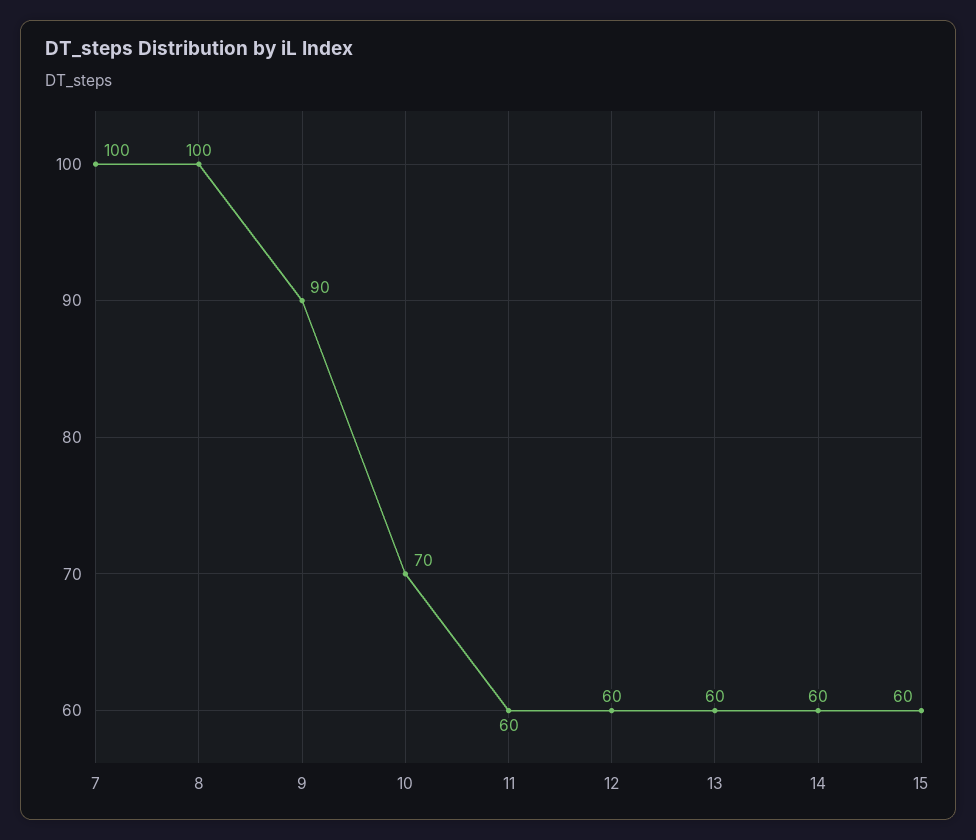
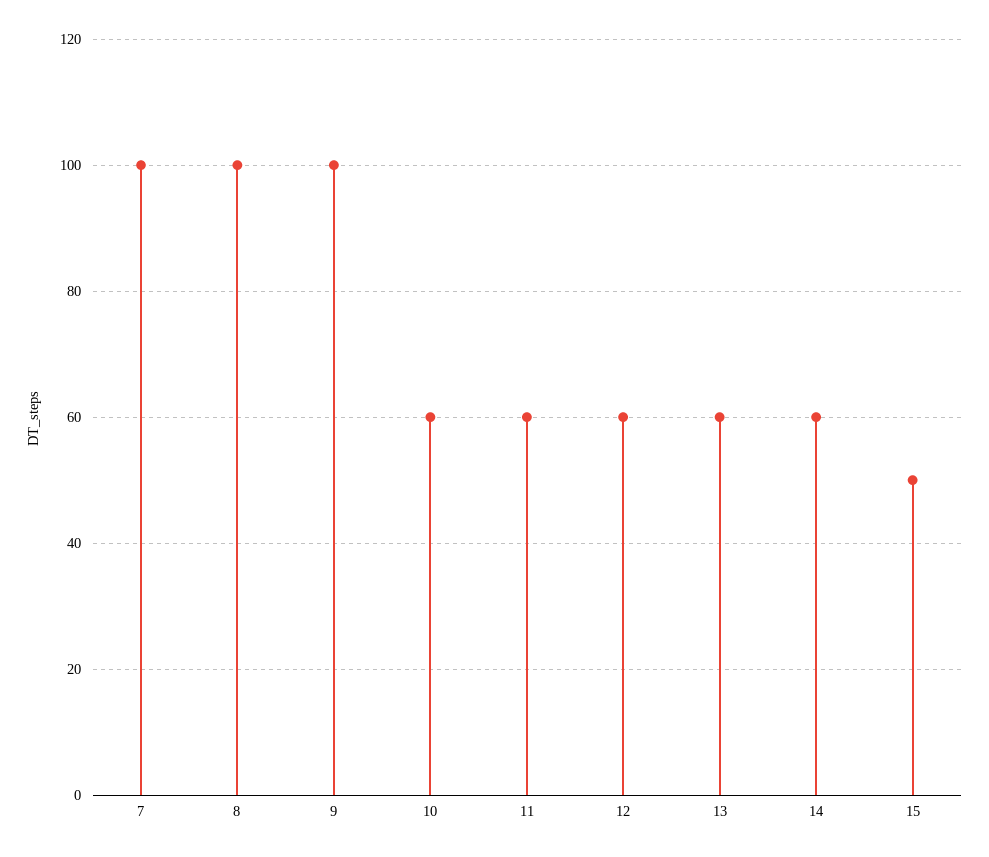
9: 90 -> 100
10: 70 -> 60
15: 60 -> 50

